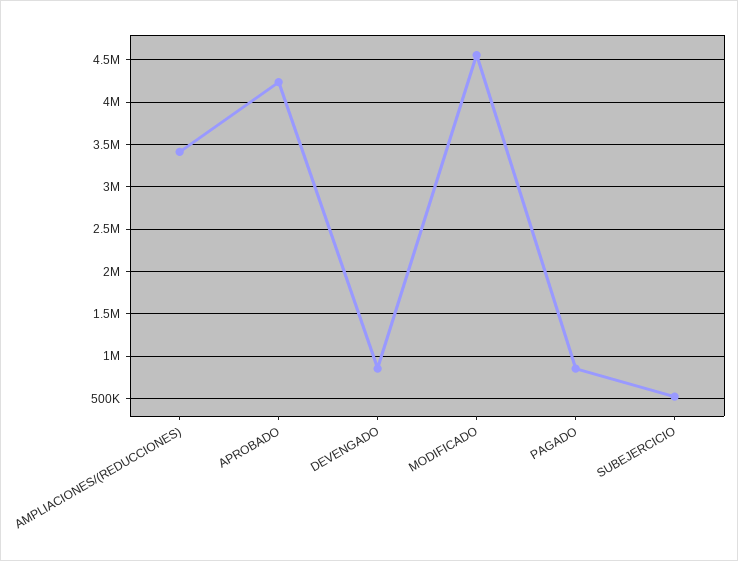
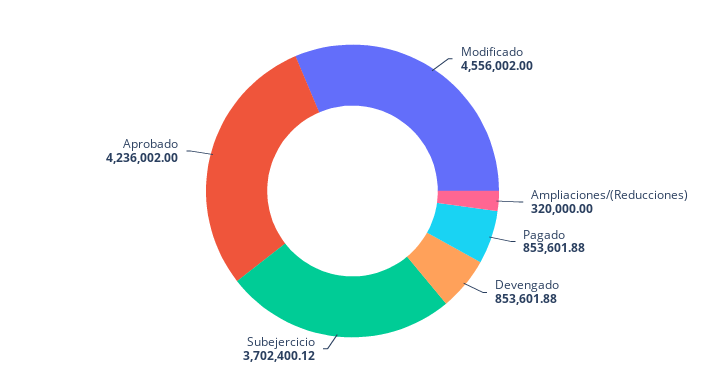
AMPLIACIONES/(REDUCCIONES): 3400000 -> 320000
SUBEJERCICIO: 500000 -> 3702400.12

